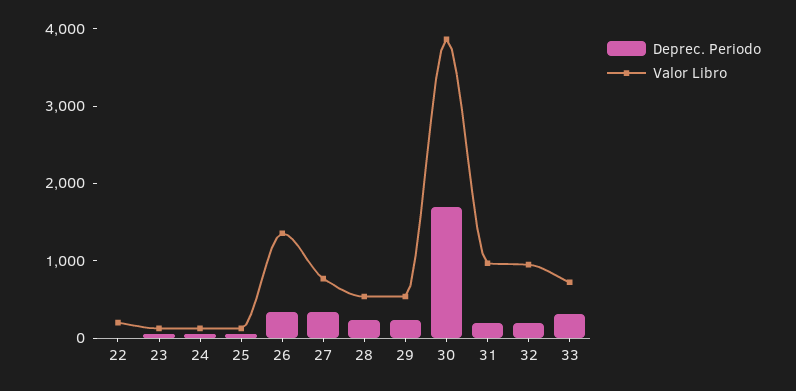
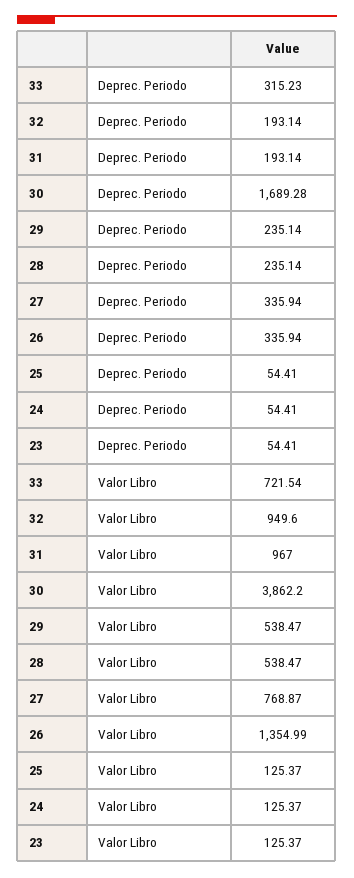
Deprec. Periodo, 22: 0 -> none
Valor Libro, 22: 200 -> none

